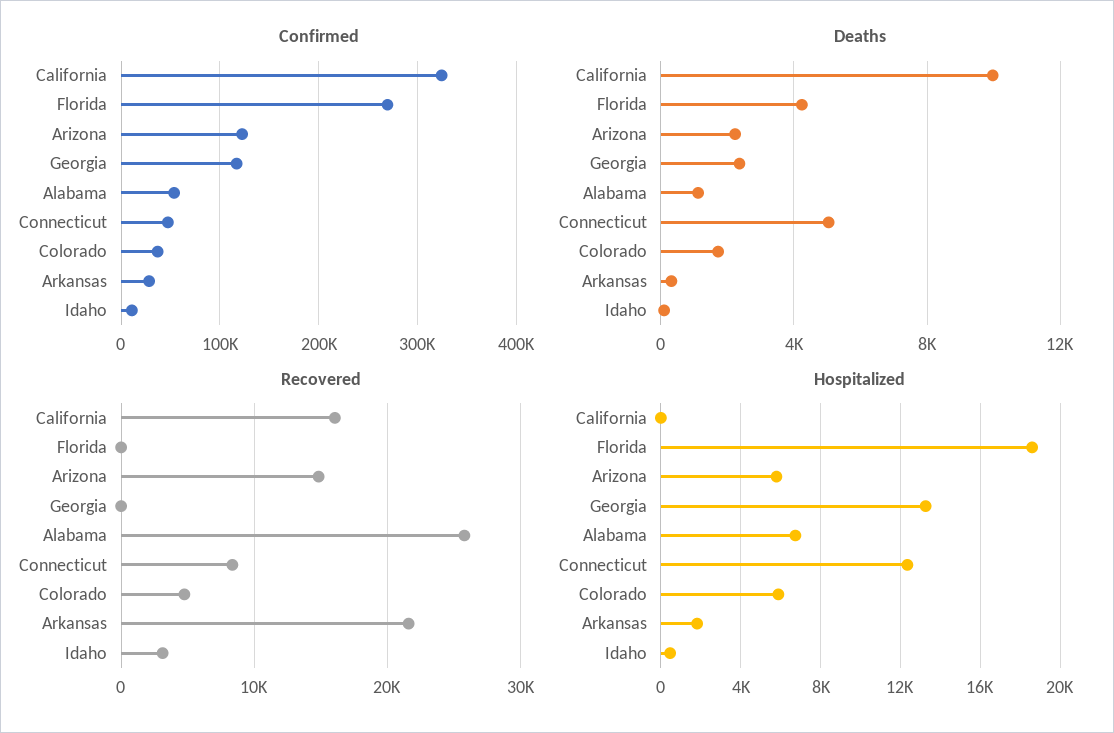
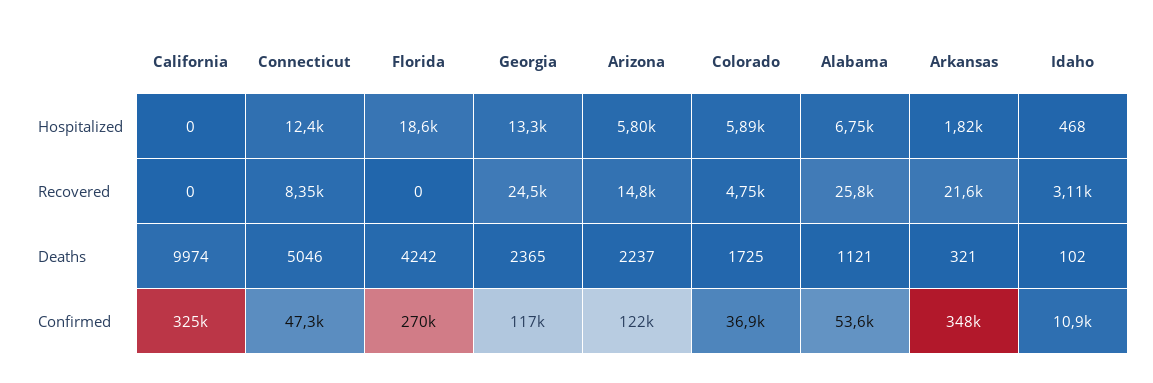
Confirmed, Arkansas: 30000 -> 348000
Recovered, California: 16000 -> 0
Recovered, Georgia: 0 -> 24500

